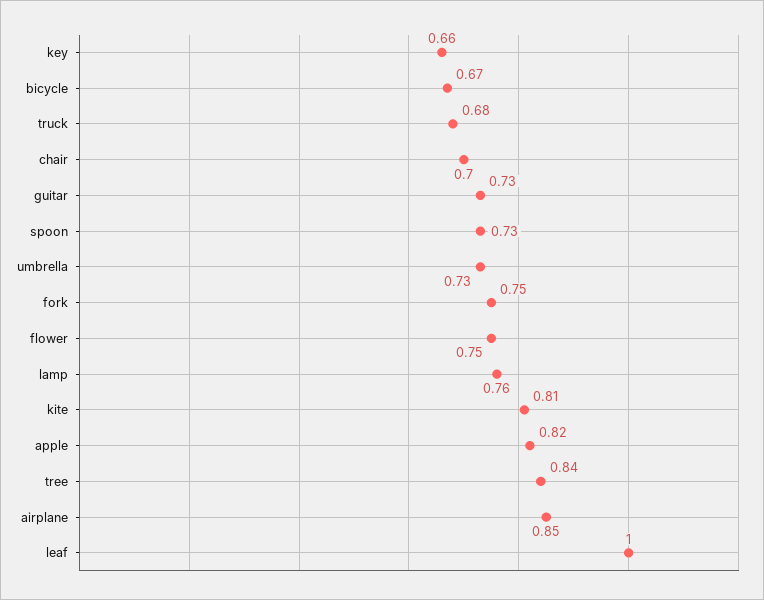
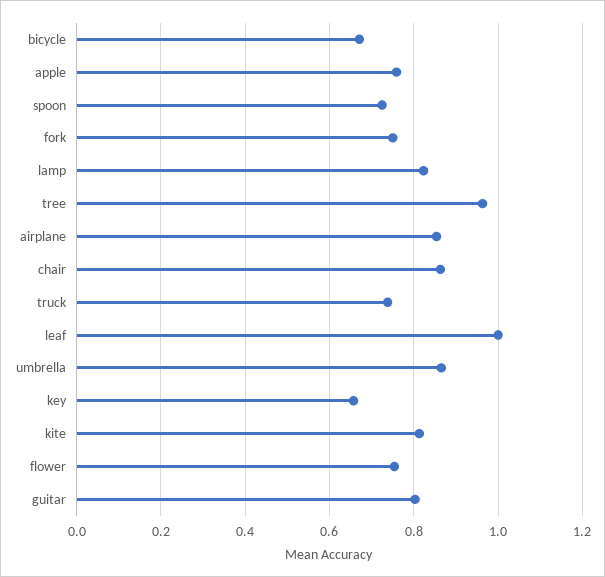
truck: 0.68 -> 0.74
chair: 0.7 -> 0.86
guitar: 0.73 -> 0.8
umbrella: 0.73 -> 0.86
lamp: 0.76 -> 0.82
apple: 0.82 -> 0.76
tree: 0.84 -> 0.96

